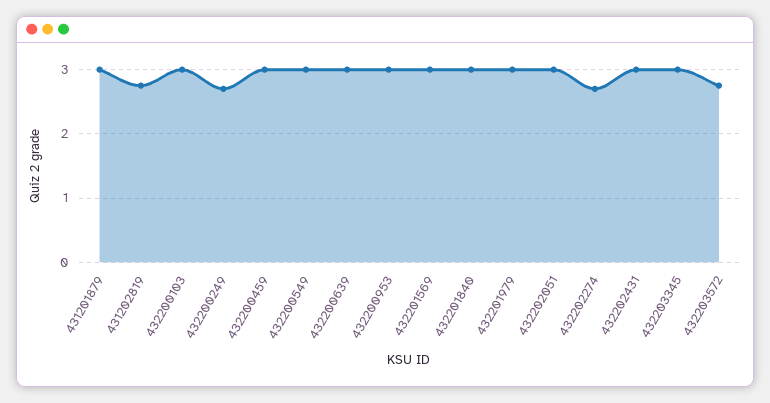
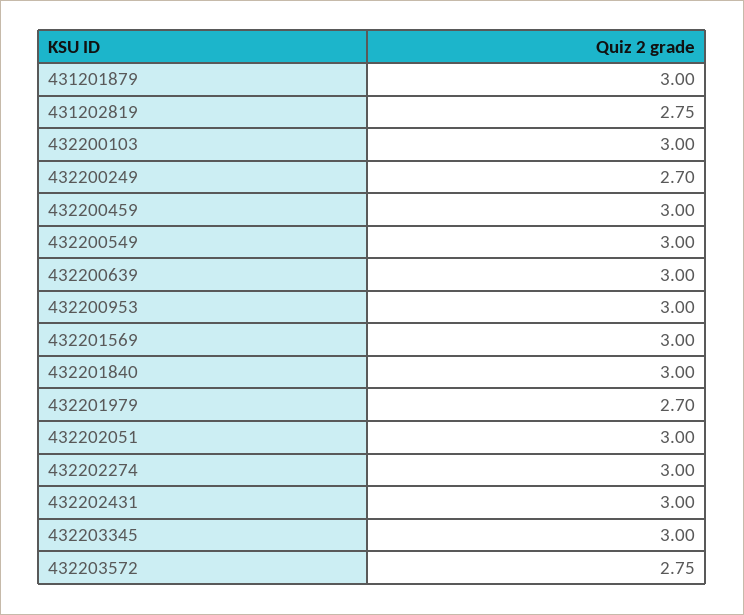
432201979: 3 -> 2.7
432202274: 2.7 -> 3

